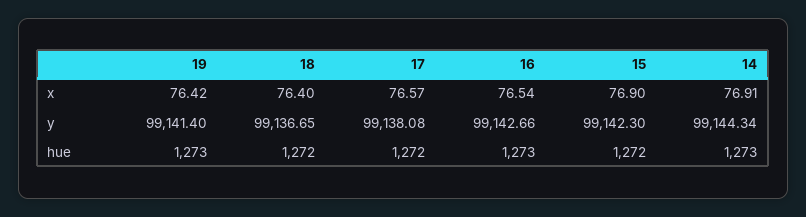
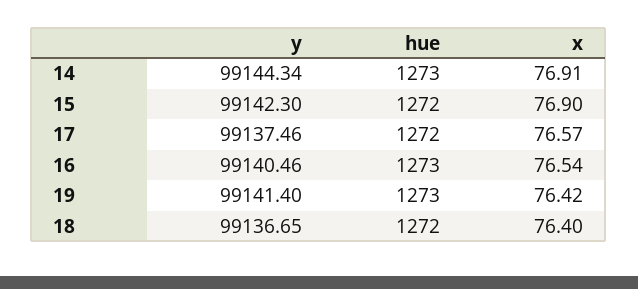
17, y: 99138.08 -> 99137.46
16, y: 99142.66 -> 99140.46

